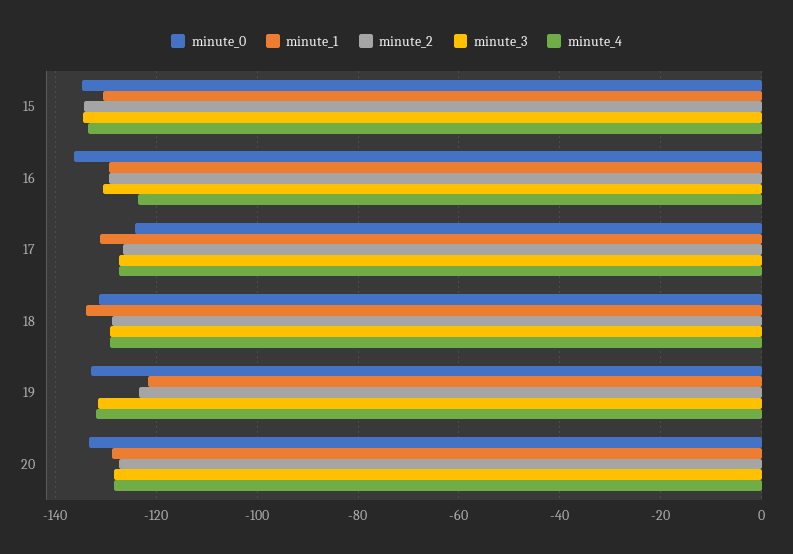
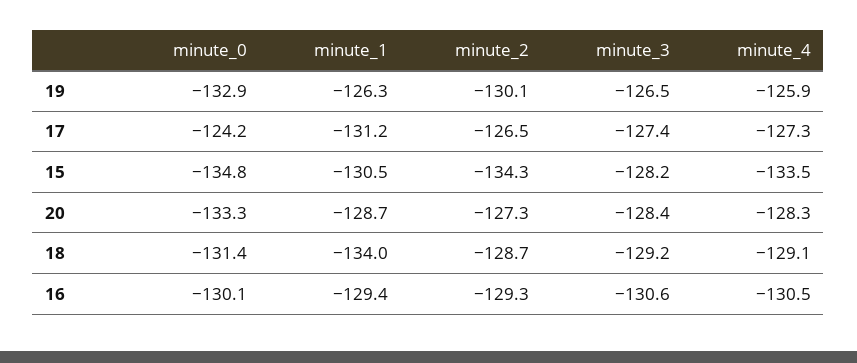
minute_3, 15: -134 -> -128.2
minute_0, 16: -136 -> -130.1
minute_4, 16: -124 -> -130.5
minute_1, 19: -122 -> -126.3
minute_2, 19: -124 -> -130.1
minute_3, 19: -132 -> -126.5
minute_4, 19: -132 -> -125.9

